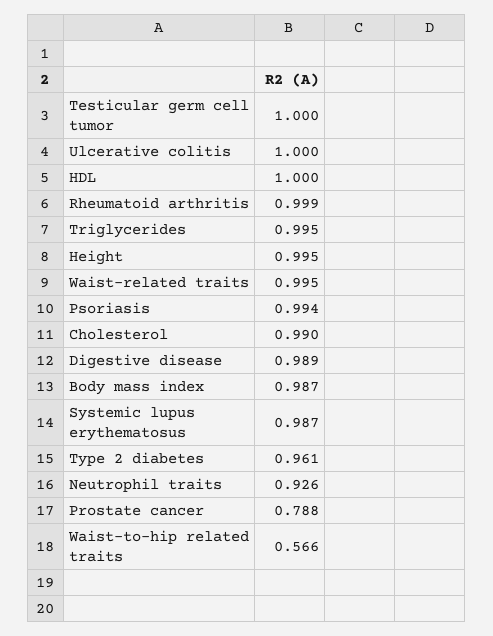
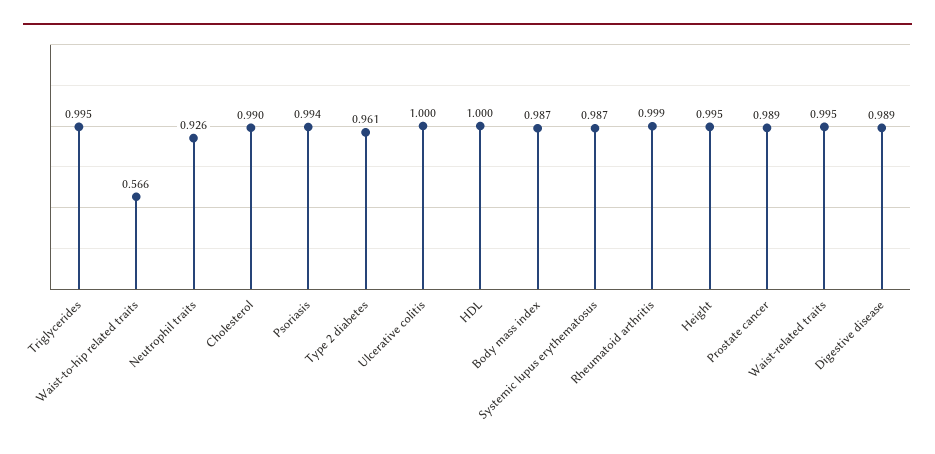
Testicular germ cell tumor: 1 -> none
Prostate cancer: 0.788 -> 0.989

